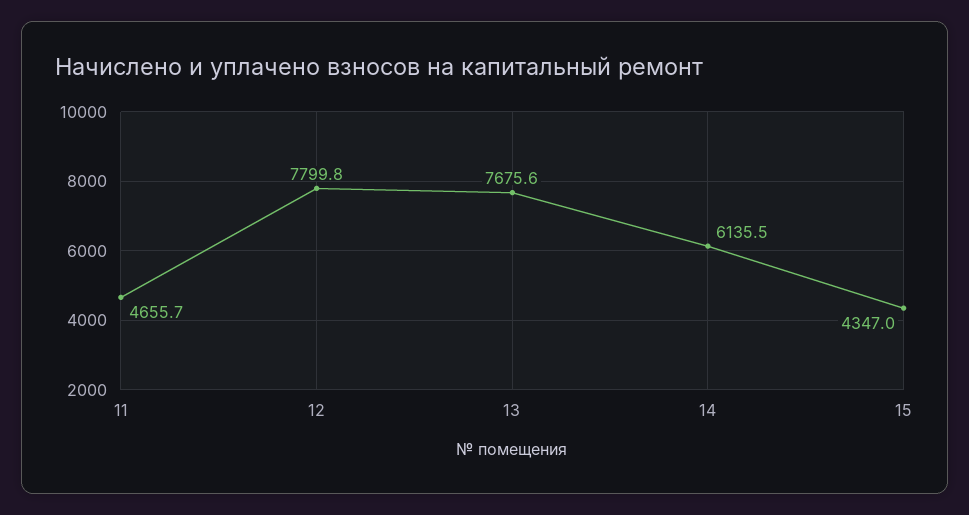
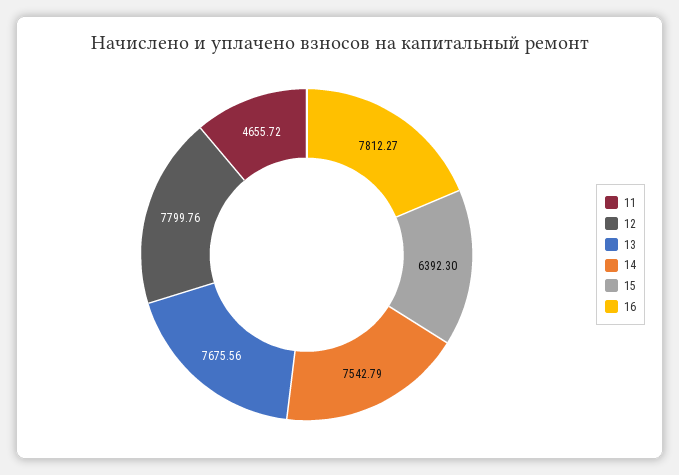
14: 6135.5 -> 7542.79
15: 4347 -> 6392.3
16: none -> 7812.27

